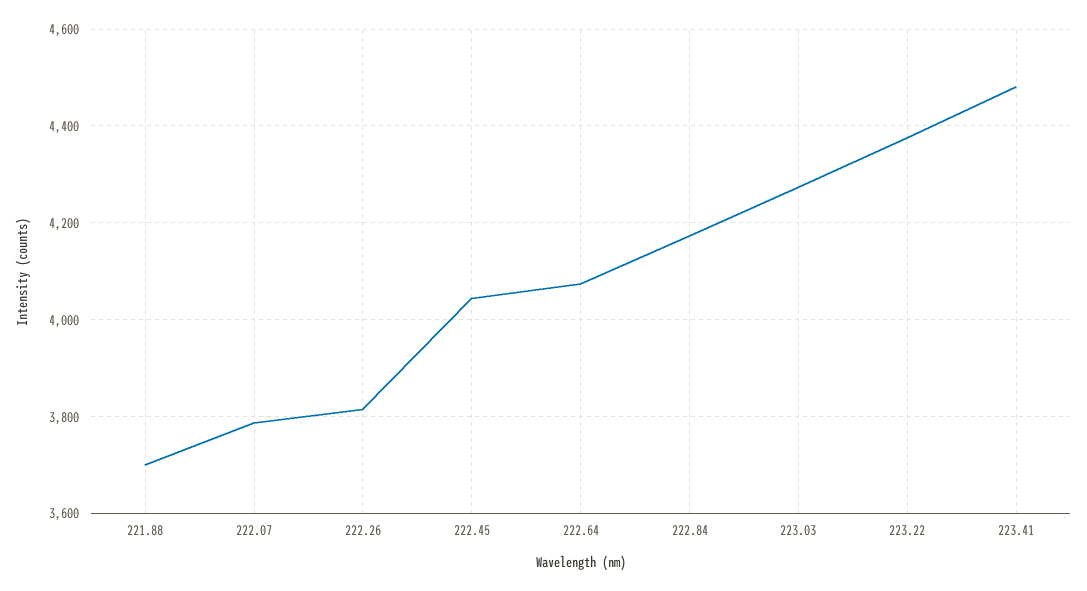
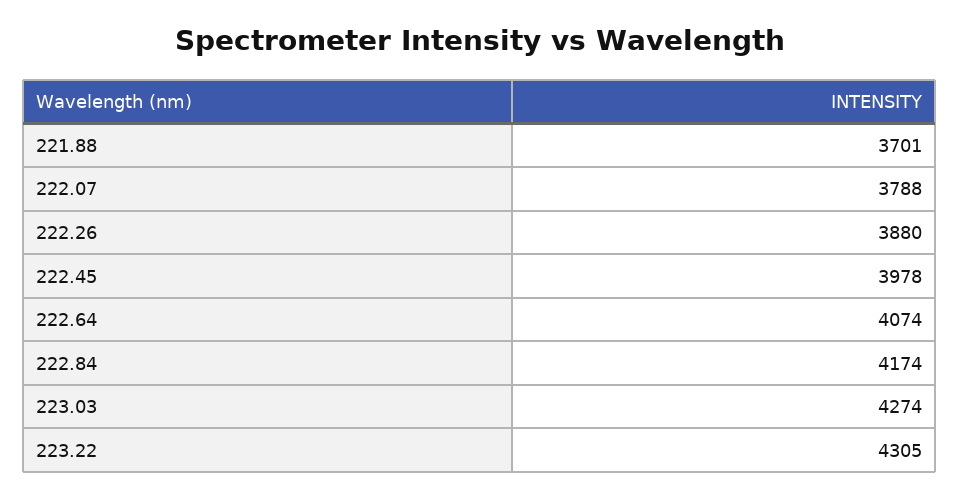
222.26: 3820 -> 3880
222.45: 4040 -> 3978
223.22: 4380 -> 4305
223.41: 4480 -> none

